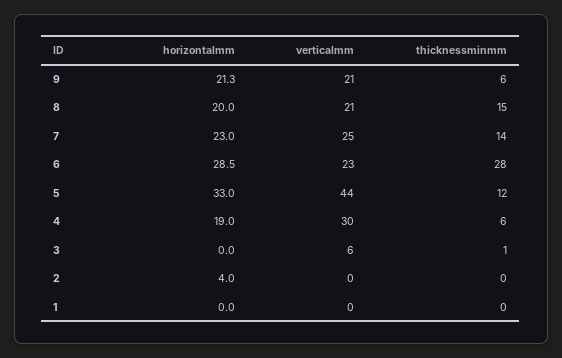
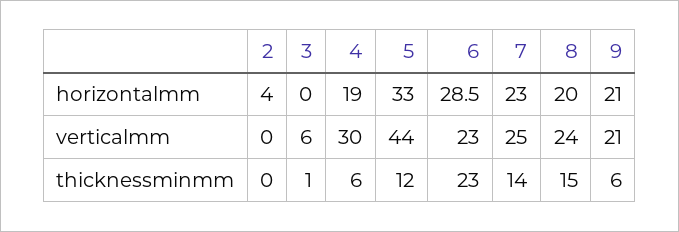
horizontalmm, 9: 21.3 -> 21
verticalmm, 8: 21 -> 24
thicknessminmm, 6: 28 -> 23
horizontalmm, 1: 0 -> none
verticalmm, 1: 0 -> none
thicknessminmm, 1: 0 -> none

